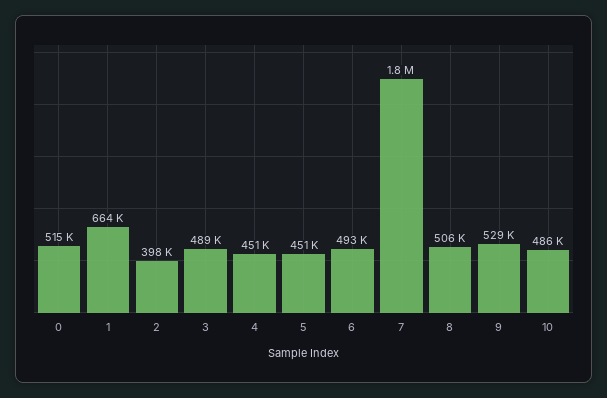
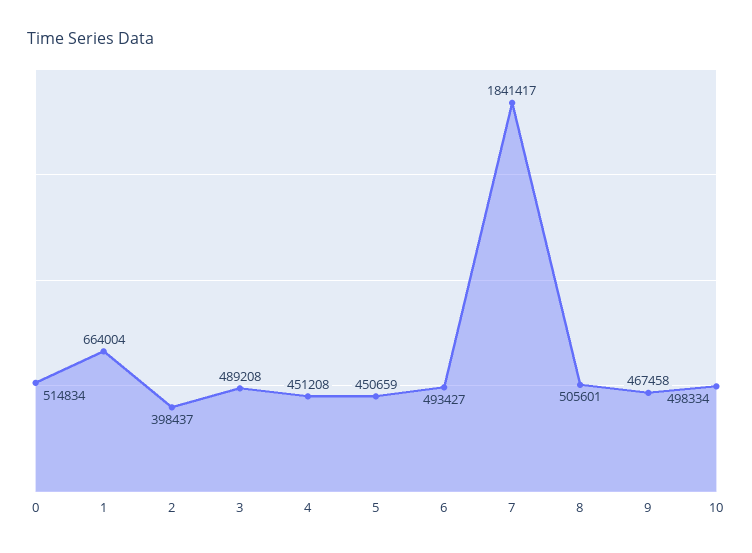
9: 529000 -> 467458
10: 486000 -> 498334

